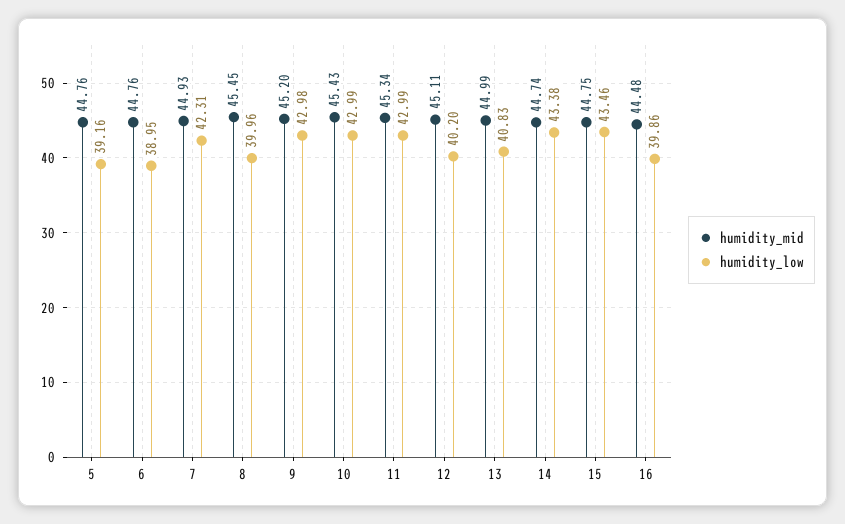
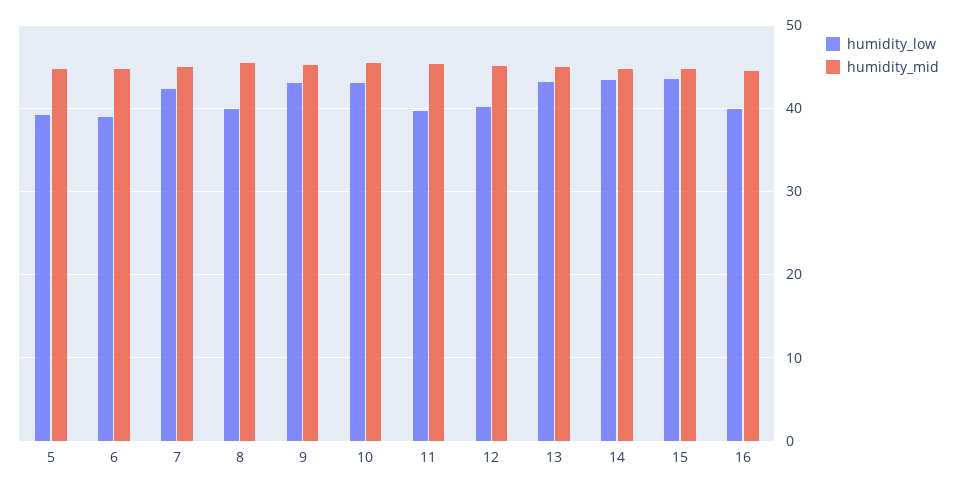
humidity_low, 11: 42.99 -> 40
humidity_low, 13: 40.83 -> 43

